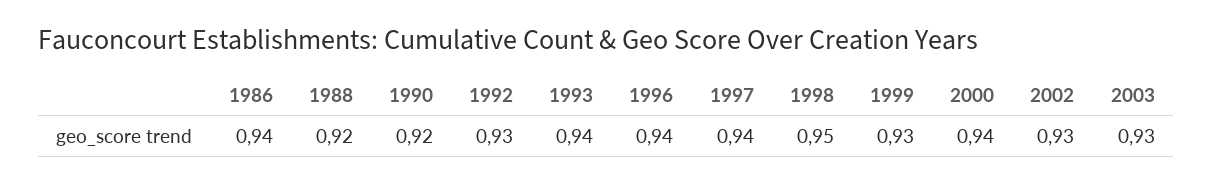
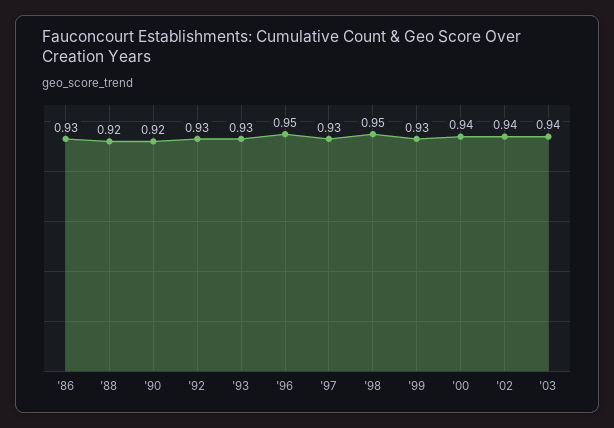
1986: 0.94 -> 0.93
1993: 0.94 -> 0.93
1996: 0.94 -> 0.95
1997: 0.94 -> 0.93
2002: 0.93 -> 0.94
2003: 0.93 -> 0.94

